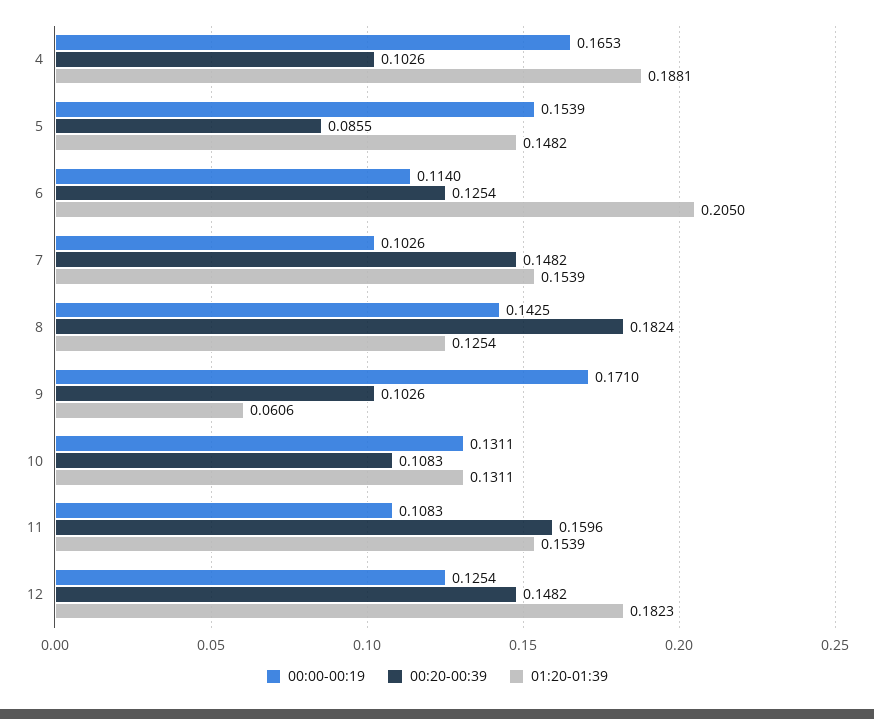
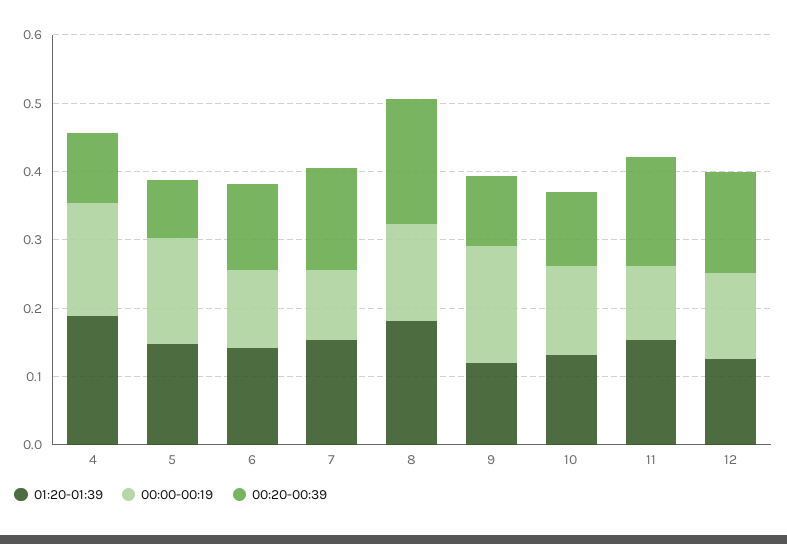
01:20-01:39, 6: 0.205 -> 0.14
01:20-01:39, 8: 0.1254 -> 0.18
01:20-01:39, 9: 0.0606 -> 0.12
01:20-01:39, 12: 0.1823 -> 0.12

